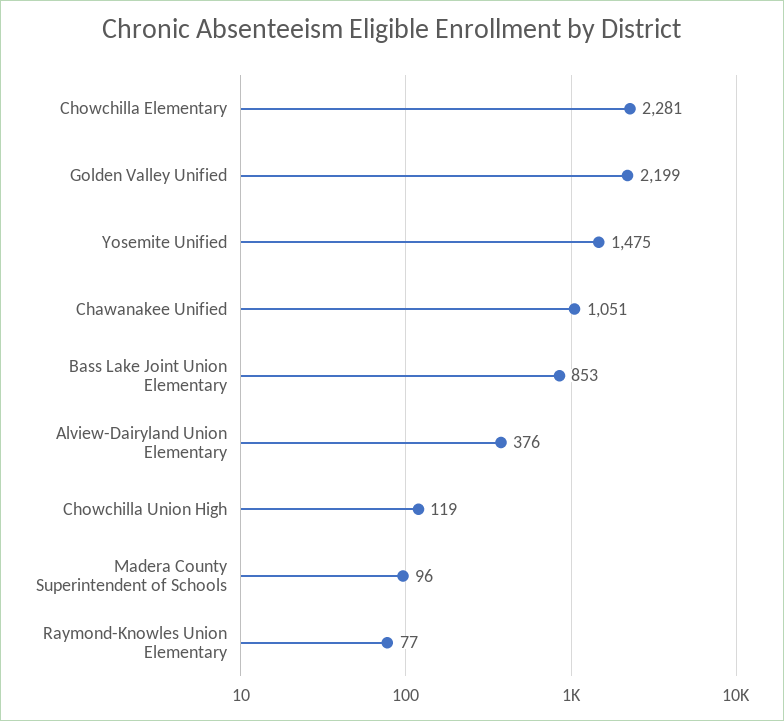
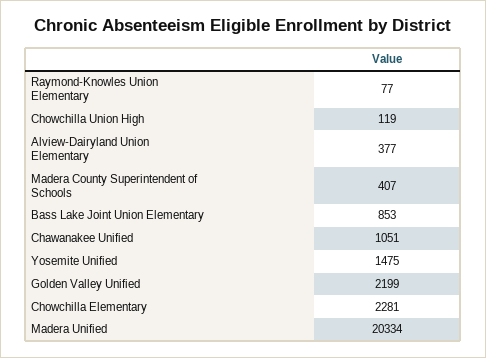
Alview-Dairyland Union Elementary: 376 -> 377
Madera County Superintendent of Schools: 96 -> 407
Madera Unified: none -> 20334

